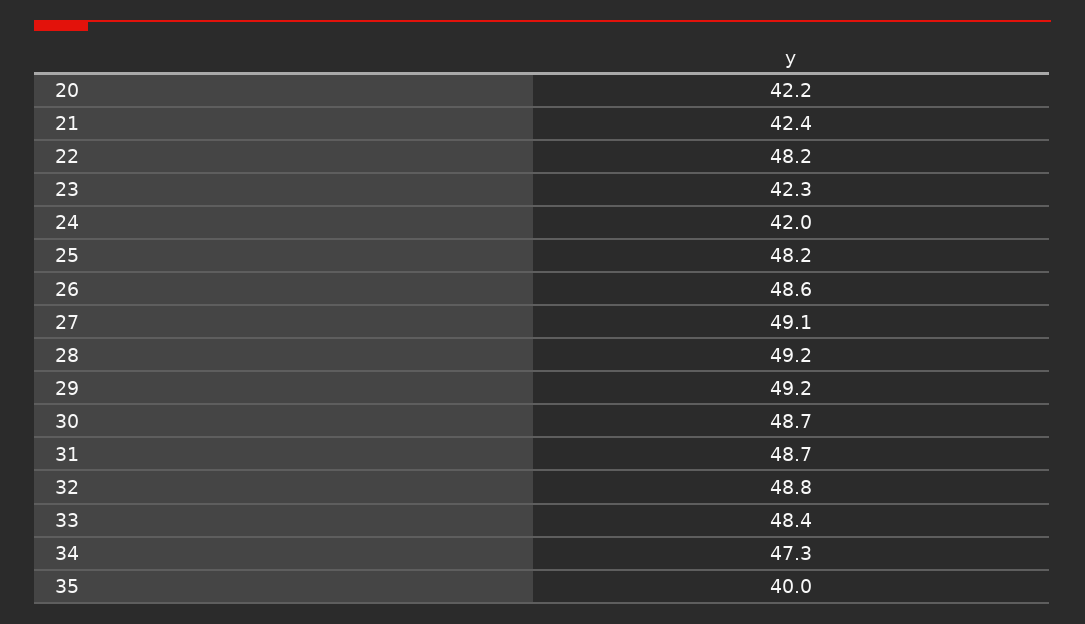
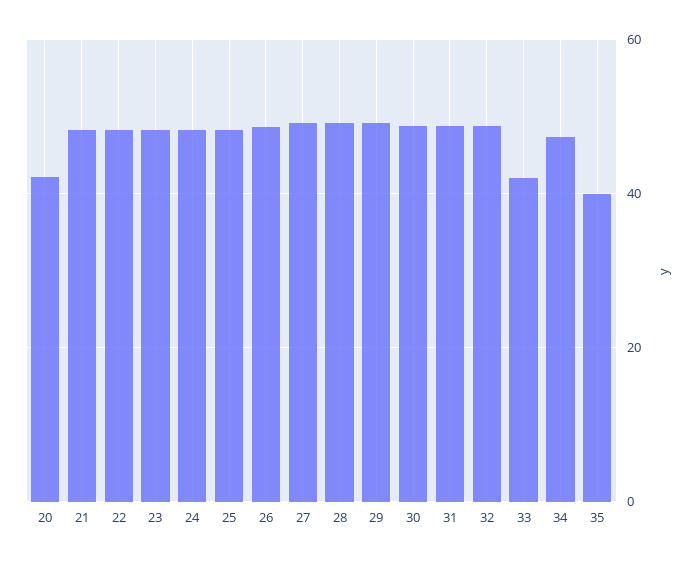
21: 42.4 -> 48
23: 42.3 -> 48
24: 42 -> 48
33: 48.4 -> 42

